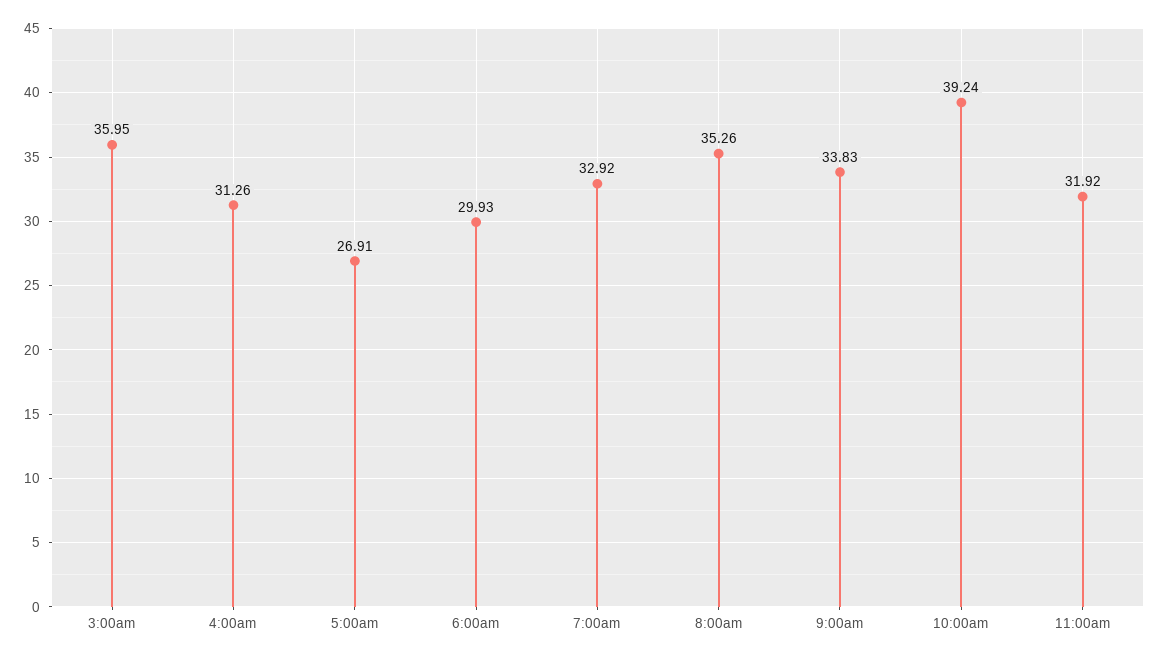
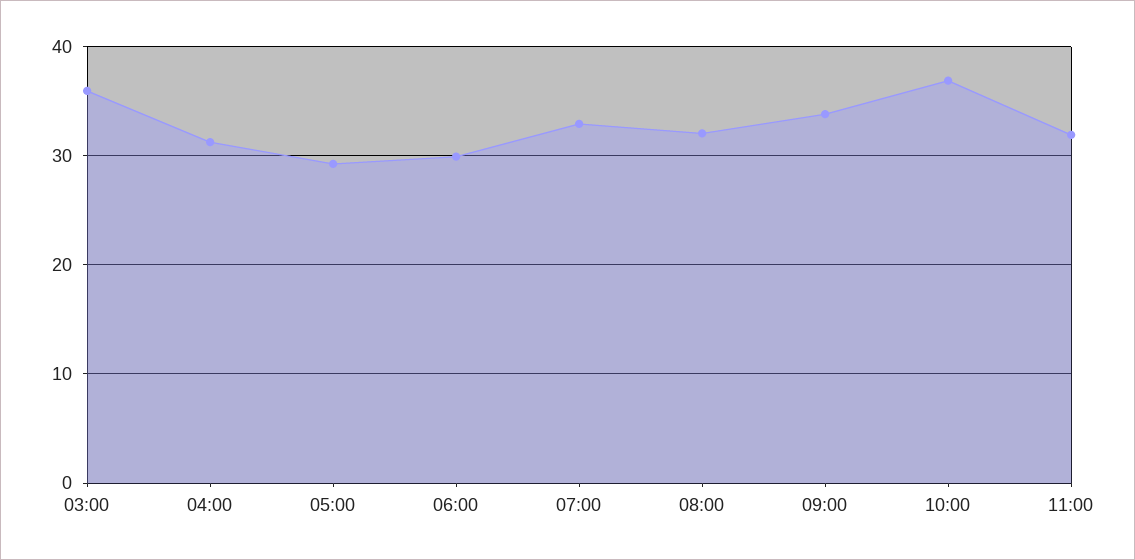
5:00am: 26.91 -> 29
8:00am: 35.26 -> 32
10:00am: 39.24 -> 37

